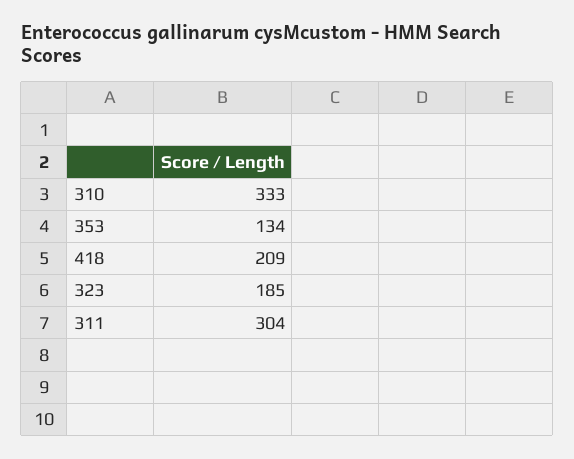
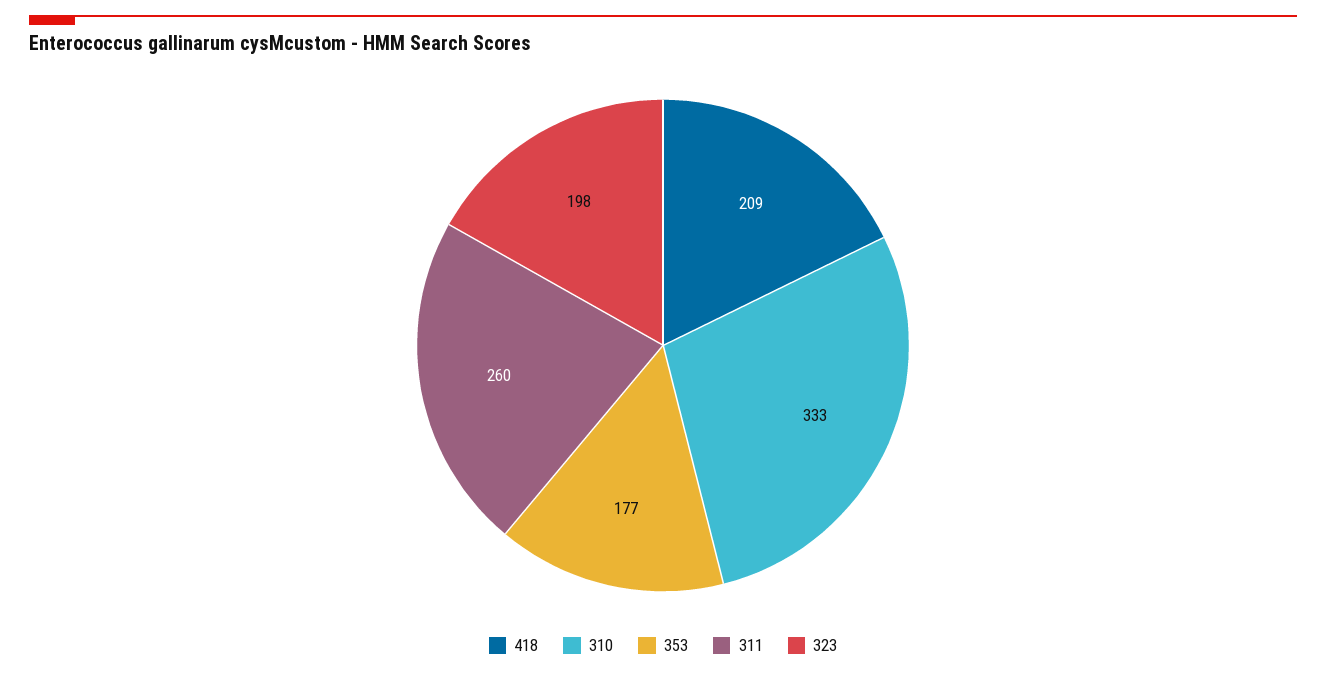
353: 134 -> 177
323: 185 -> 198
311: 304 -> 260

